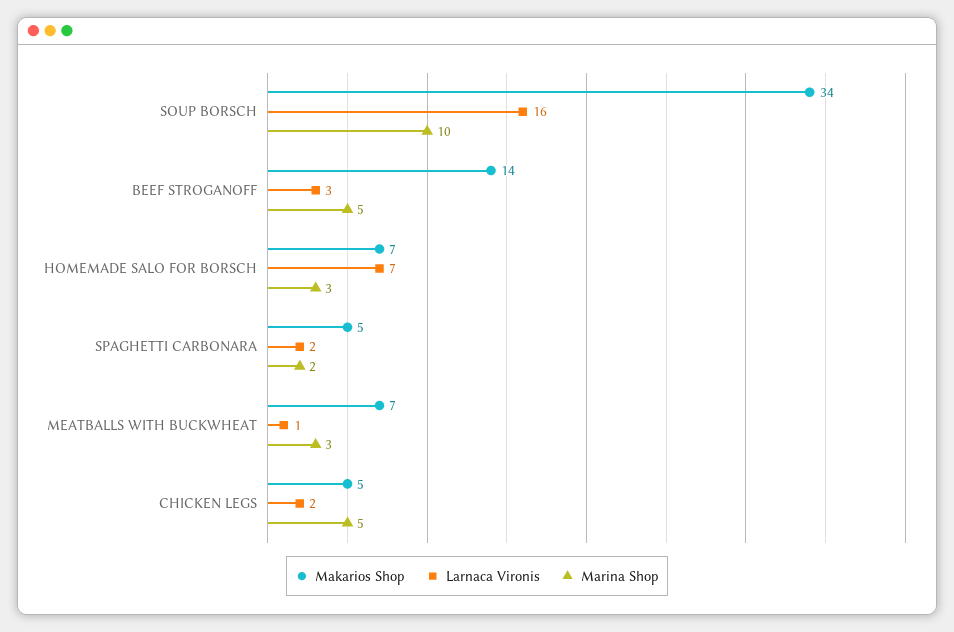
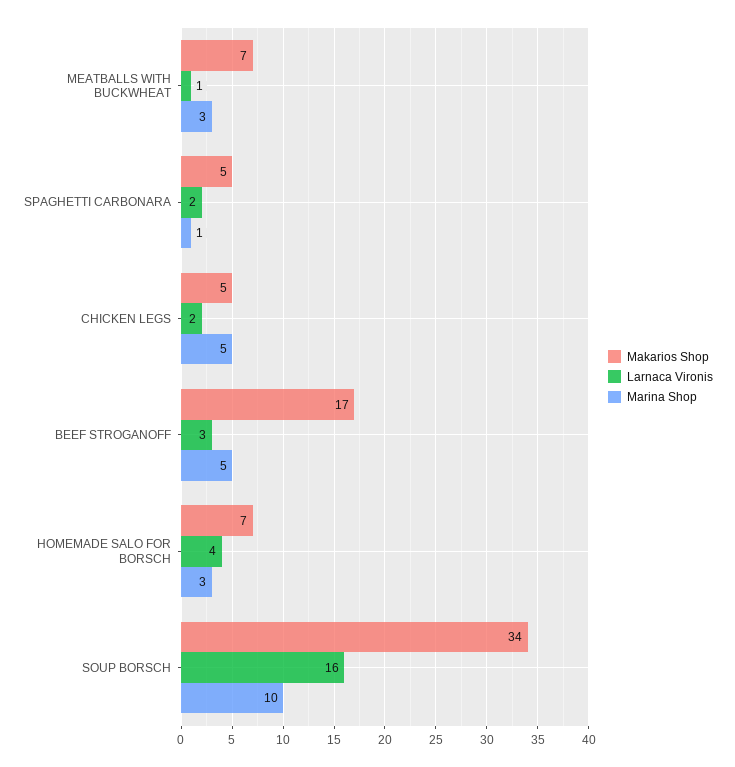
Makarios Shop, BEEF STROGANOFF: 14 -> 17
Larnaca Vironis, HOMEMADE SALO FOR BORSCH: 7 -> 4
Marina Shop, SPAGHETTI CARBONARA: 2 -> 1

